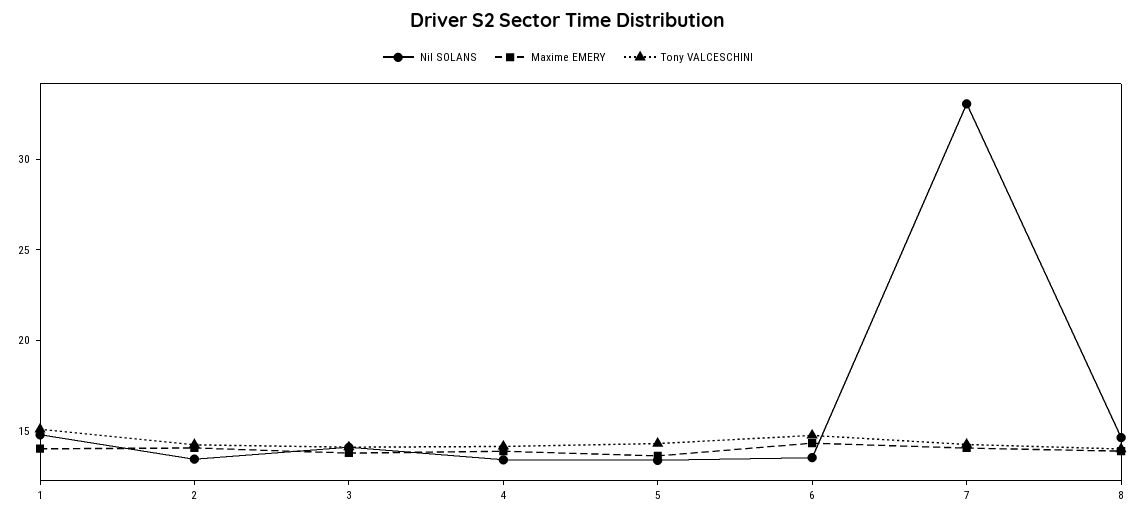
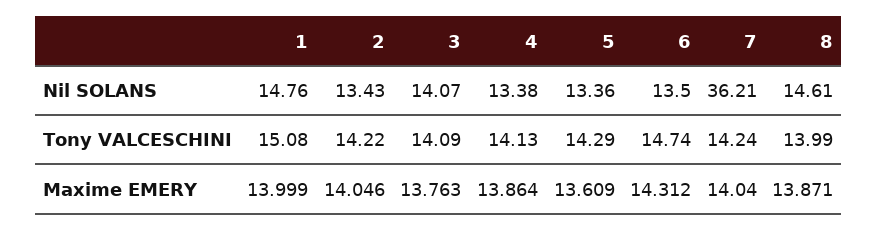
Nil SOLANS, 7: 33 -> 36.21

